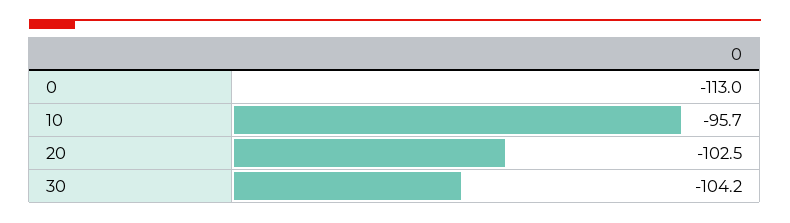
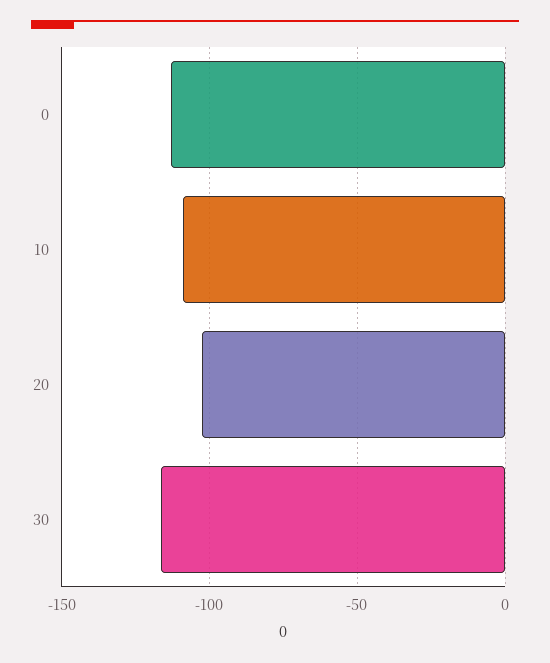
10: -95.7 -> -110
30: -104.2 -> -115

